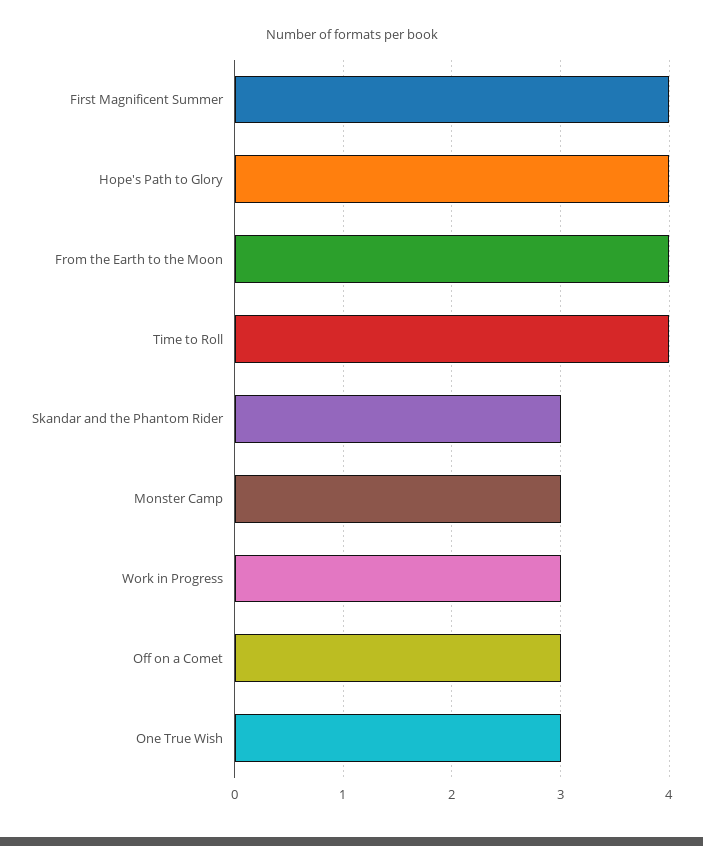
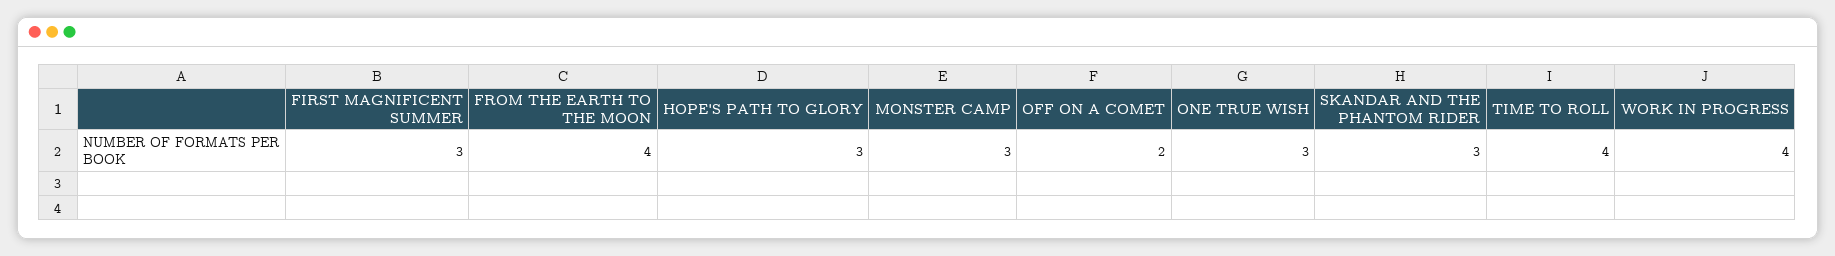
First Magnificent Summer: 4 -> 3
Hope's Path to Glory: 4 -> 3
Work in Progress: 3 -> 4
Off on a Comet: 3 -> 2

